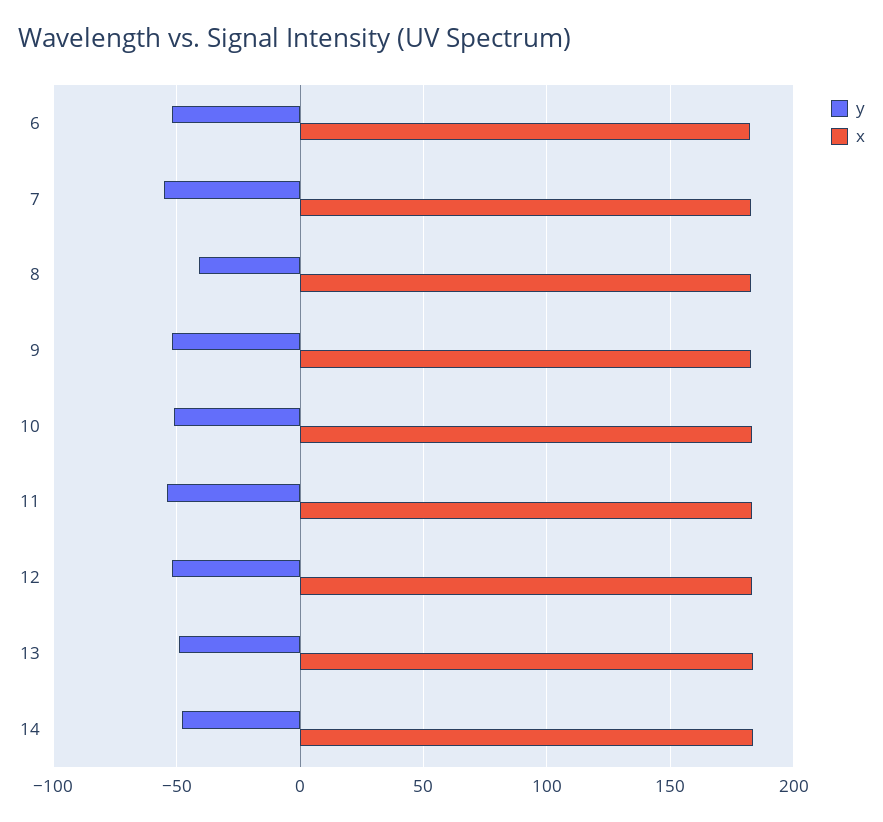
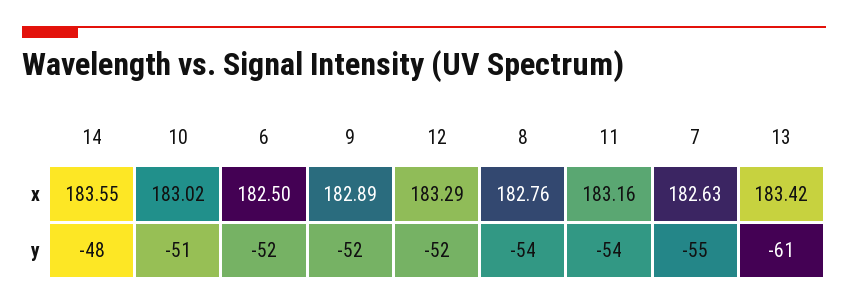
y, 8: -40 -> -54
y, 13: -50 -> -61

